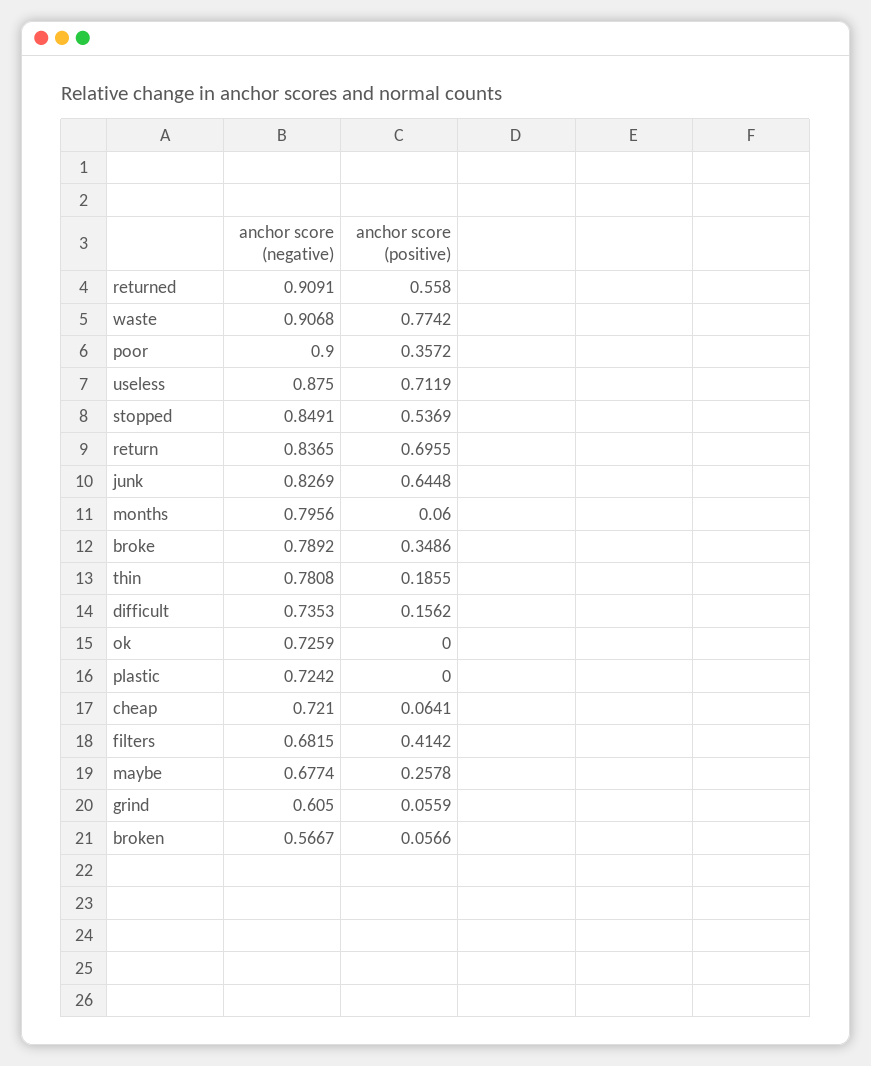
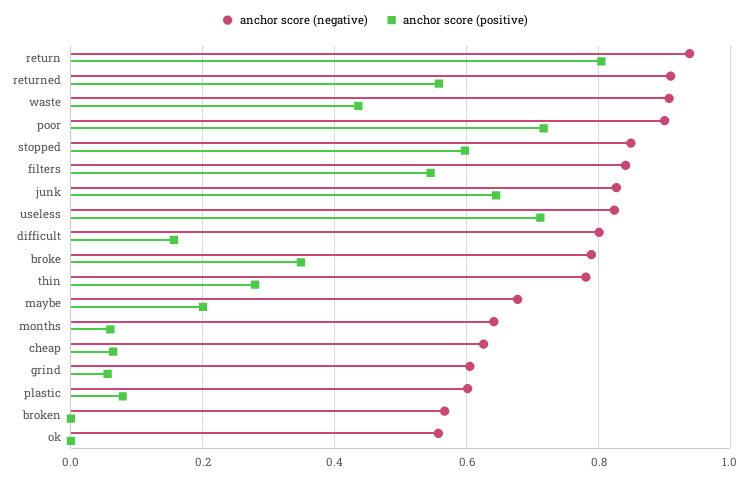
anchor score (positive), waste: 0.7742 -> 0.44
anchor score (positive), poor: 0.3572 -> 0.72
anchor score (negative), useless: 0.875 -> 0.82
anchor score (positive), stopped: 0.5369 -> 0.6
anchor score (negative), return: 0.8365 -> 0.94
anchor score (positive), return: 0.6955 -> 0.8
anchor score (negative), months: 0.7956 -> 0.64
anchor score (positive), thin: 0.1855 -> 0.28
anchor score (negative), difficult: 0.7353 -> 0.8
anchor score (negative), ok: 0.7259 -> 0.56
anchor score (negative), plastic: 0.7242 -> 0.6
anchor score (positive), plastic: 0 -> 0.08
anchor score (negative), cheap: 0.721 -> 0.62
anchor score (negative), filters: 0.6815 -> 0.84
anchor score (positive), filters: 0.4142 -> 0.54
anchor score (positive), maybe: 0.2578 -> 0.2
anchor score (positive), broken: 0.0566 -> 0

